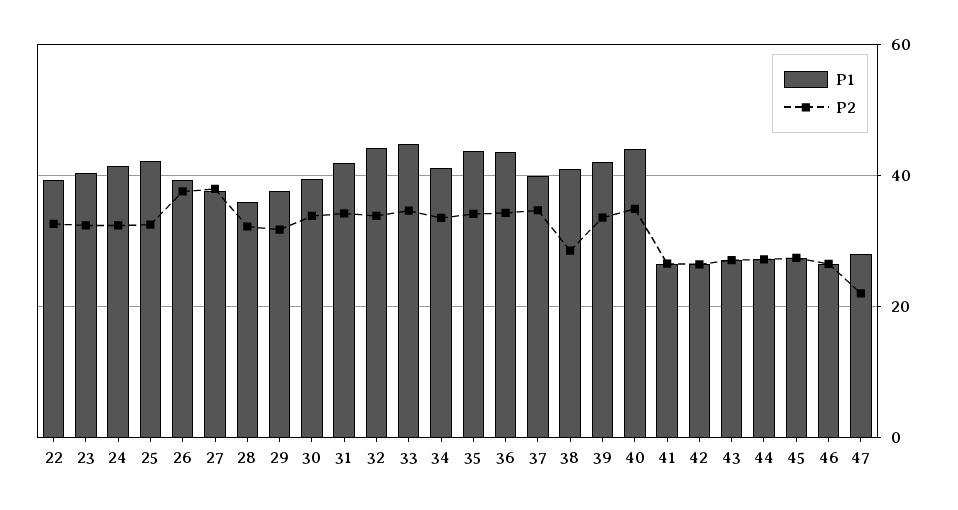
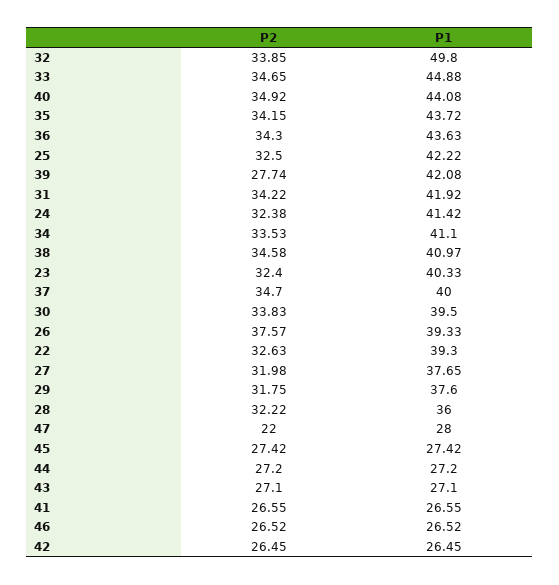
P2, 27: 38 -> 31.98
P1, 32: 44 -> 49.8
P2, 38: 28 -> 34.58
P2, 39: 34 -> 27.74

